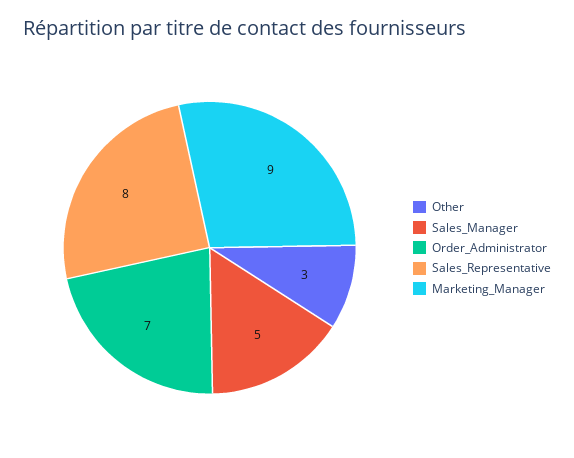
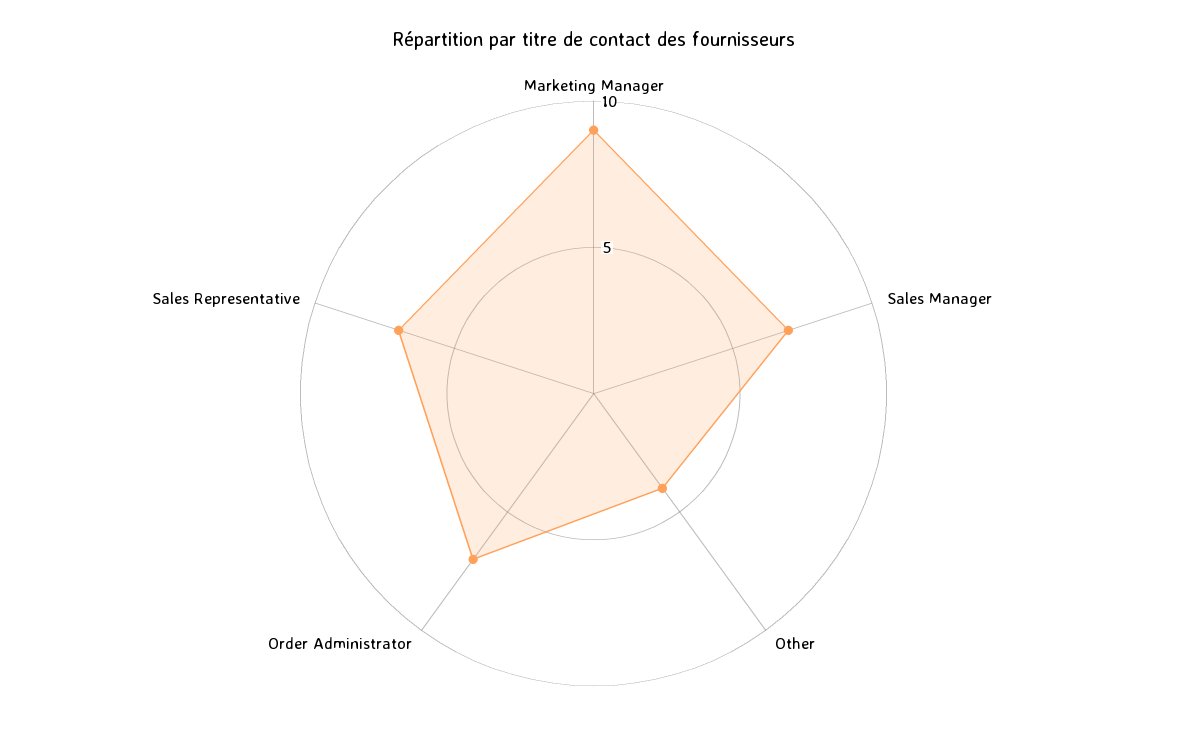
Other: 3 -> 4
Sales_Manager: 5 -> 7
Sales_Representative: 8 -> 7

